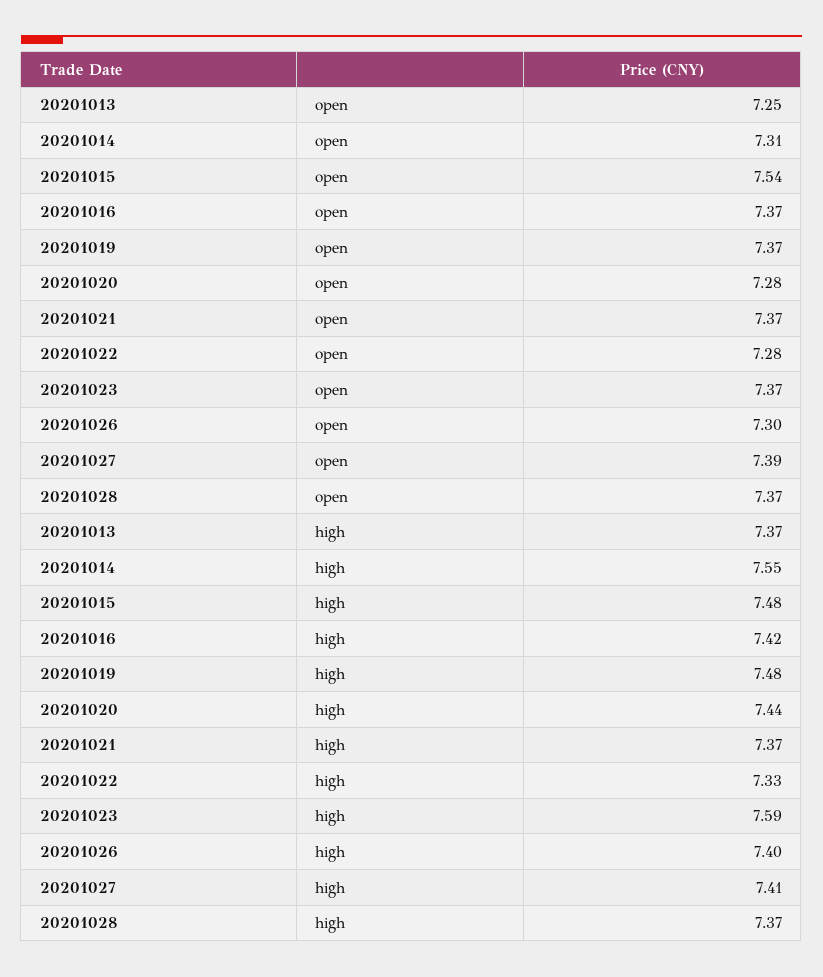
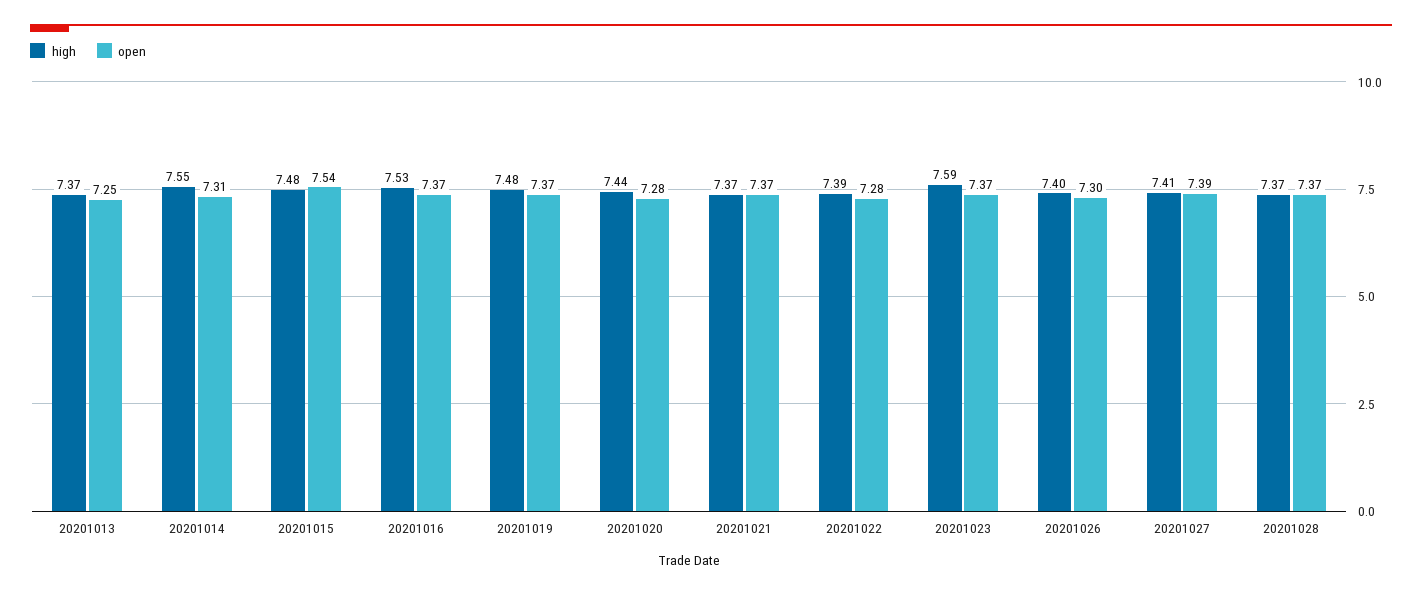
high, 20201016: 7.42 -> 7.53
high, 20201022: 7.33 -> 7.39

